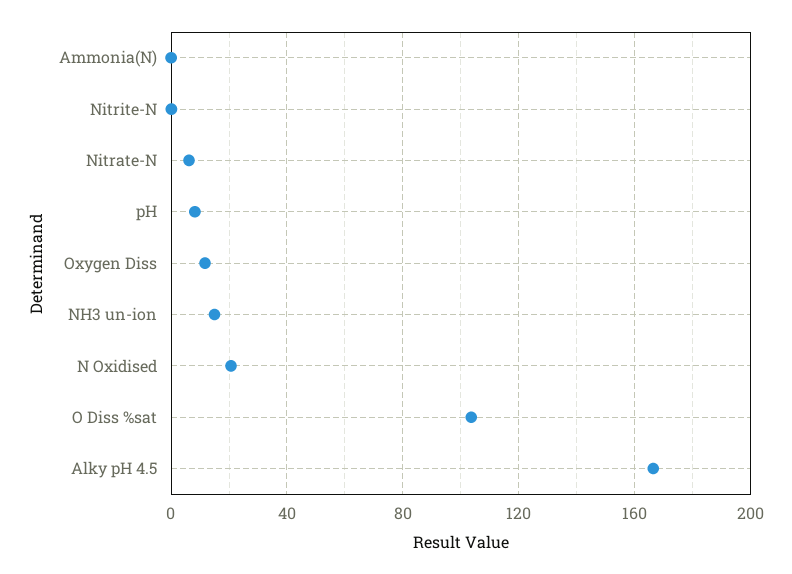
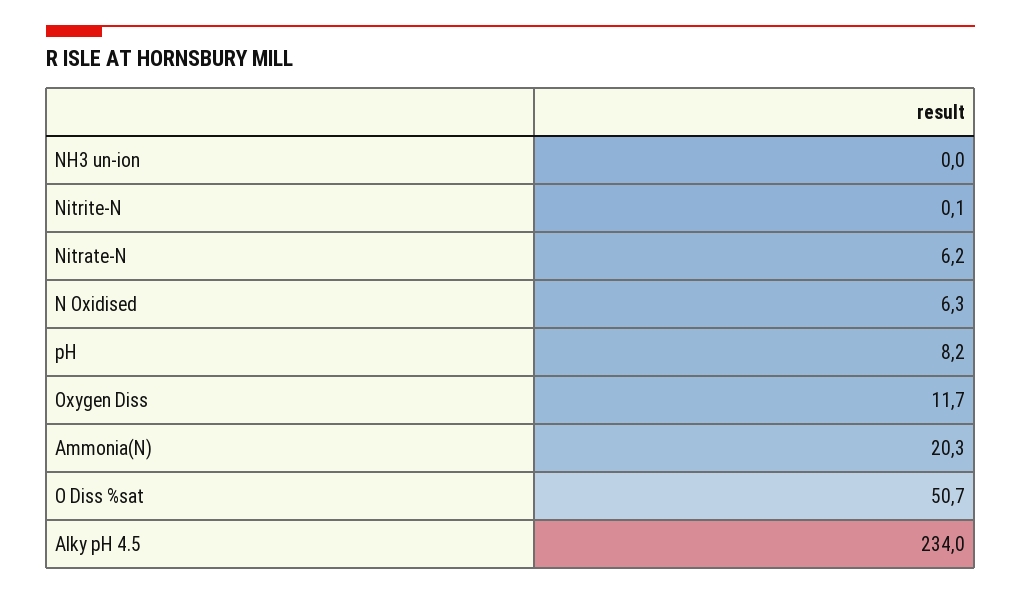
Ammonia(N): 0 -> 20.3
NH3 un-ion: 15 -> 0
N Oxidised: 20 -> 6.3
O Diss %sat: 105 -> 50.7
Alky pH 4.5: 165 -> 234

